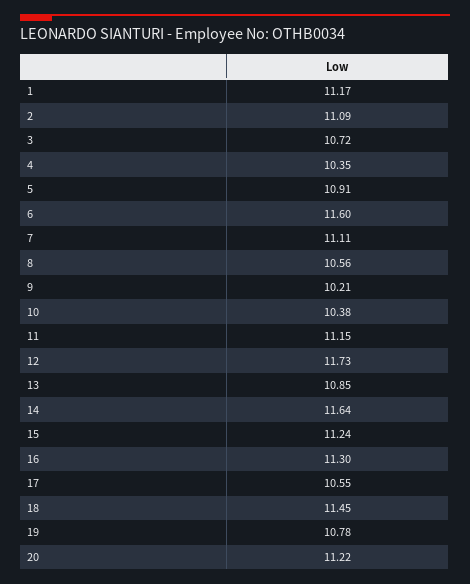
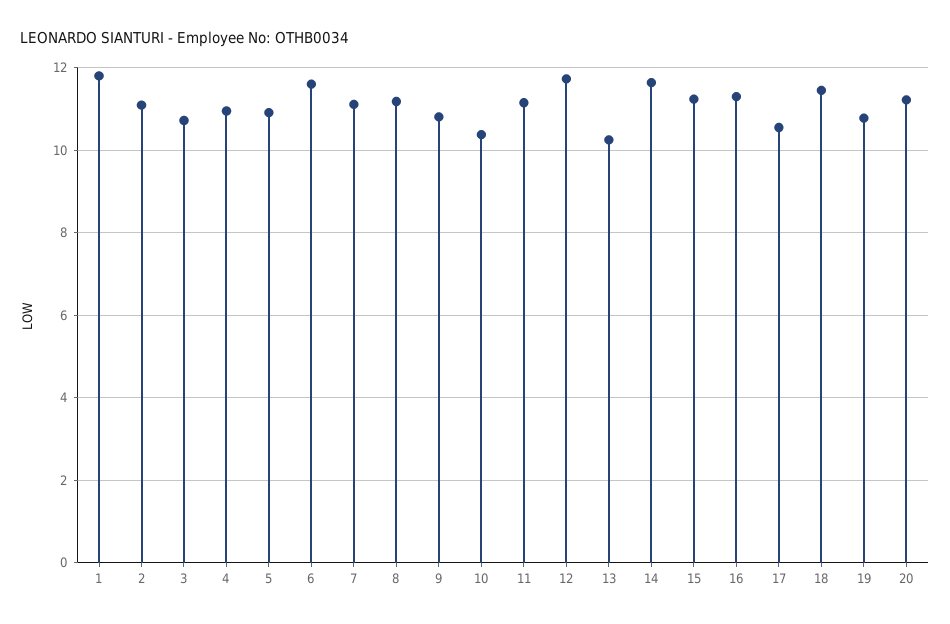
1: 11.17 -> 11.8
4: 10.35 -> 11
8: 10.56 -> 11.2
9: 10.21 -> 10.8
13: 10.85 -> 10.2

